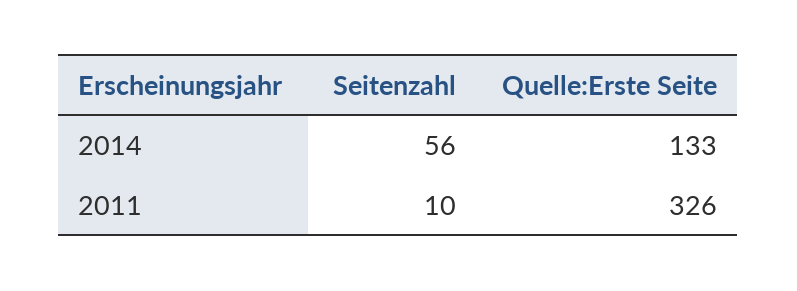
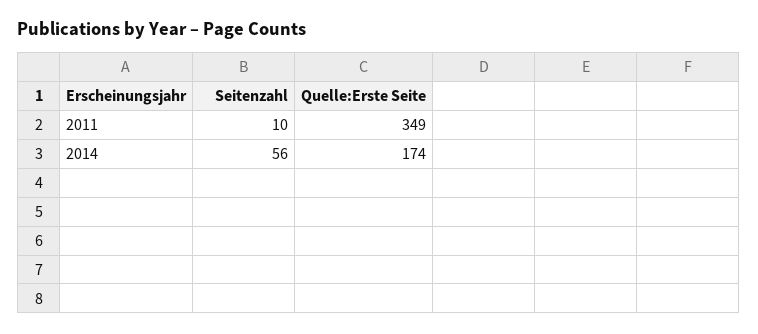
Quelle:Erste Seite, 2014: 133 -> 174
Quelle:Erste Seite, 2011: 326 -> 349

